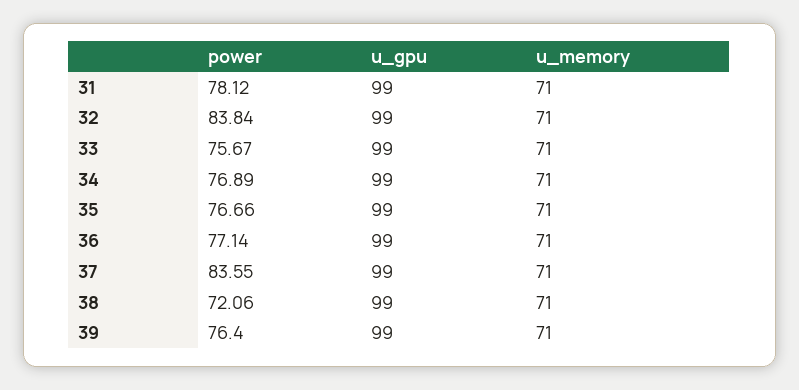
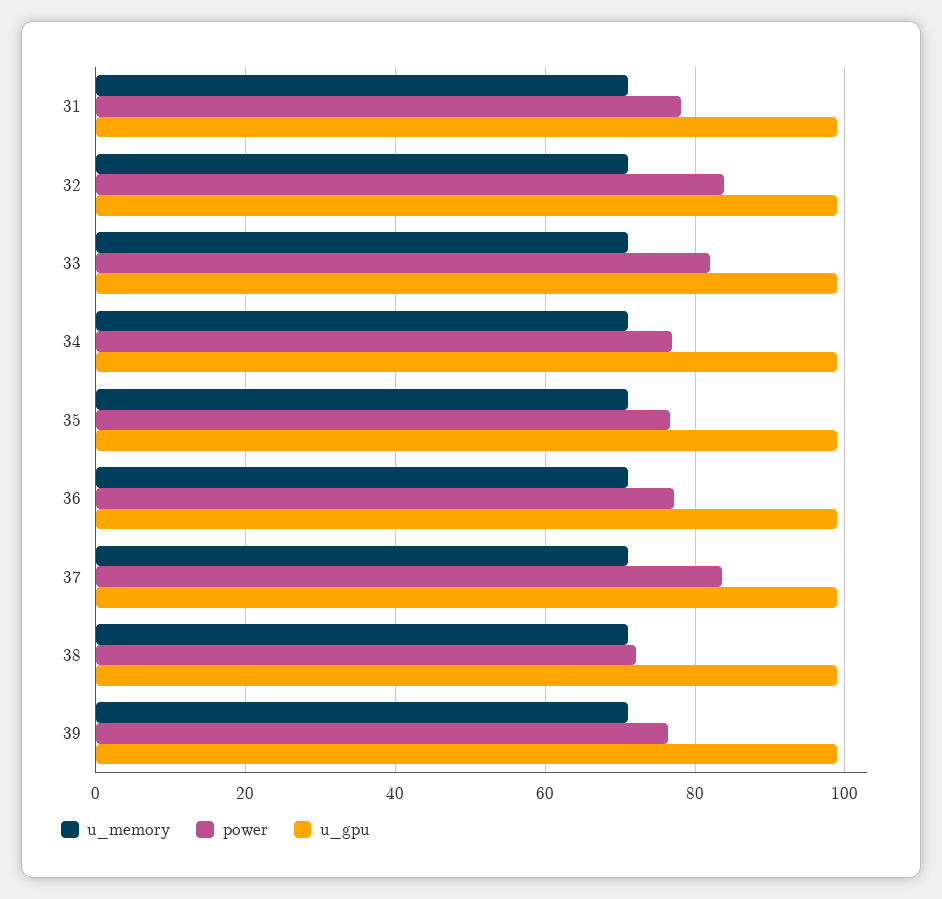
power, 33: 75.67 -> 82

